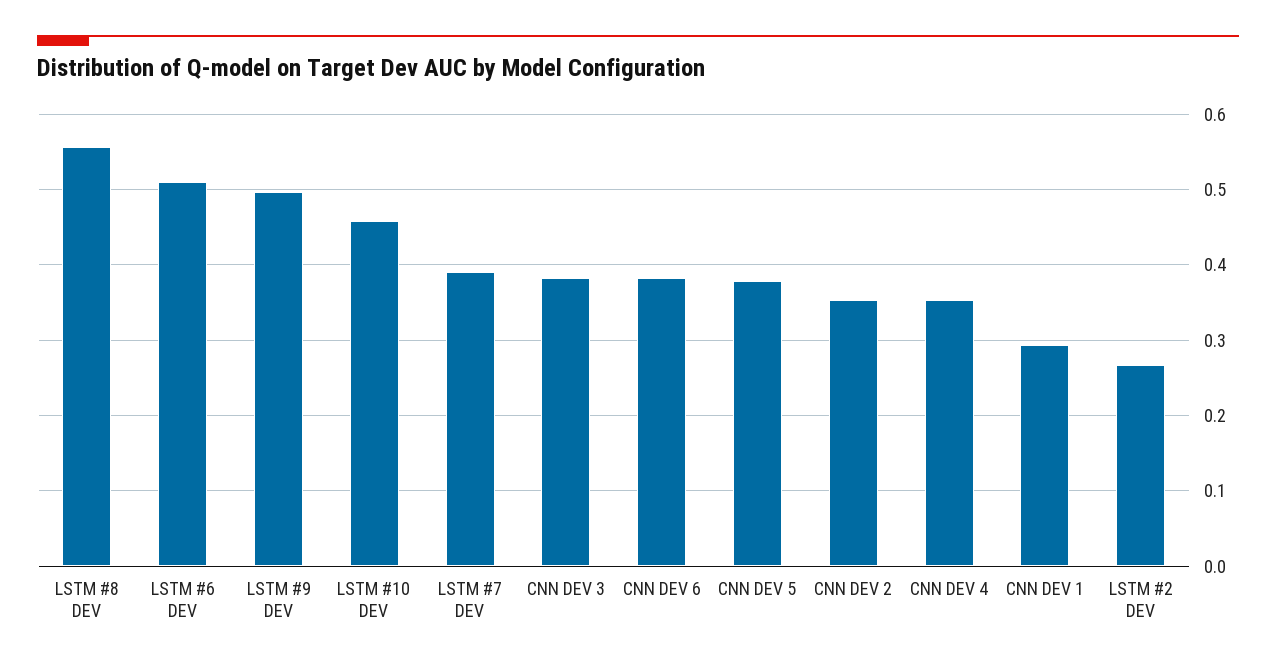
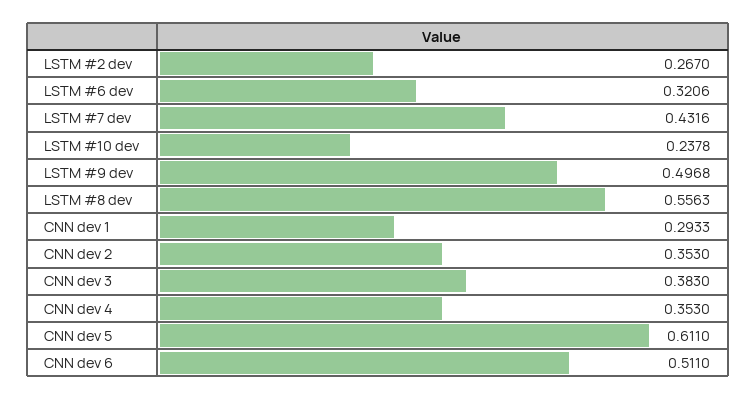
LSTM #6 DEV: 0.51 -> 0.3206
LSTM #10 DEV: 0.46 -> 0.2378
LSTM #7 DEV: 0.39 -> 0.4316
CNN DEV 6: 0.38 -> 0.511
CNN DEV 5: 0.38 -> 0.611

